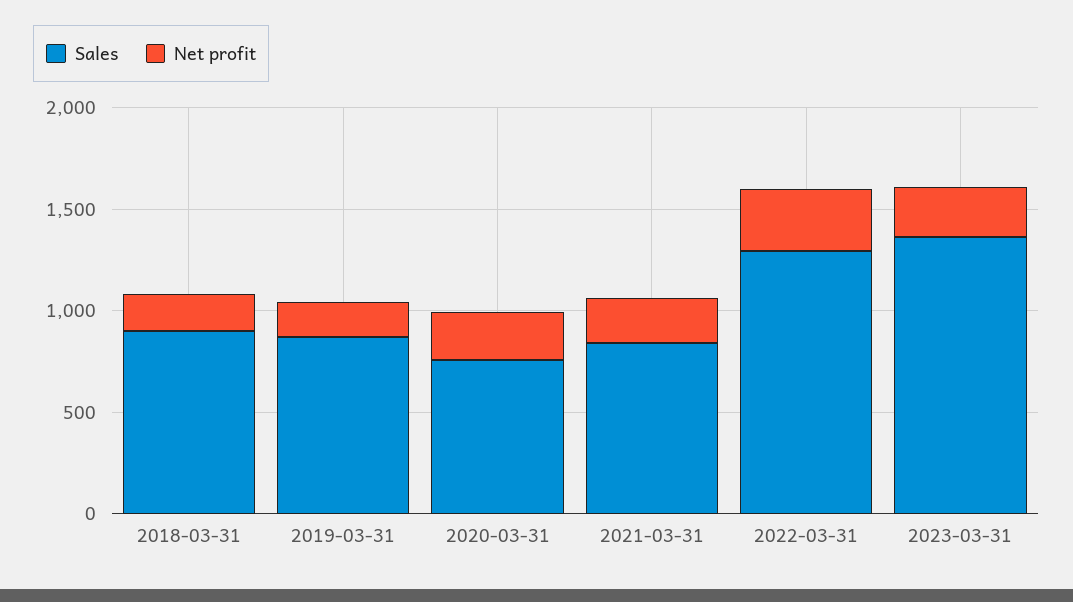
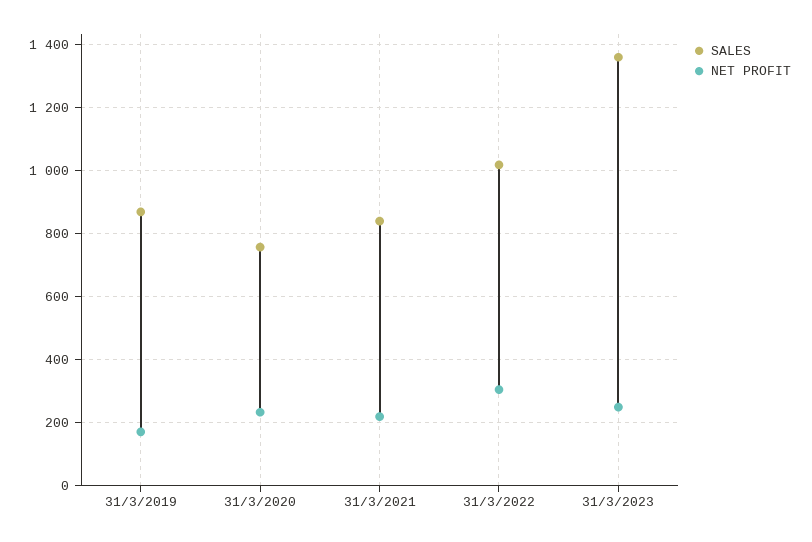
Sales, 2018-03-31: 900 -> none
Net profit, 2018-03-31: 200 -> none
Sales, 2022-03-31: 1300 -> 1020

